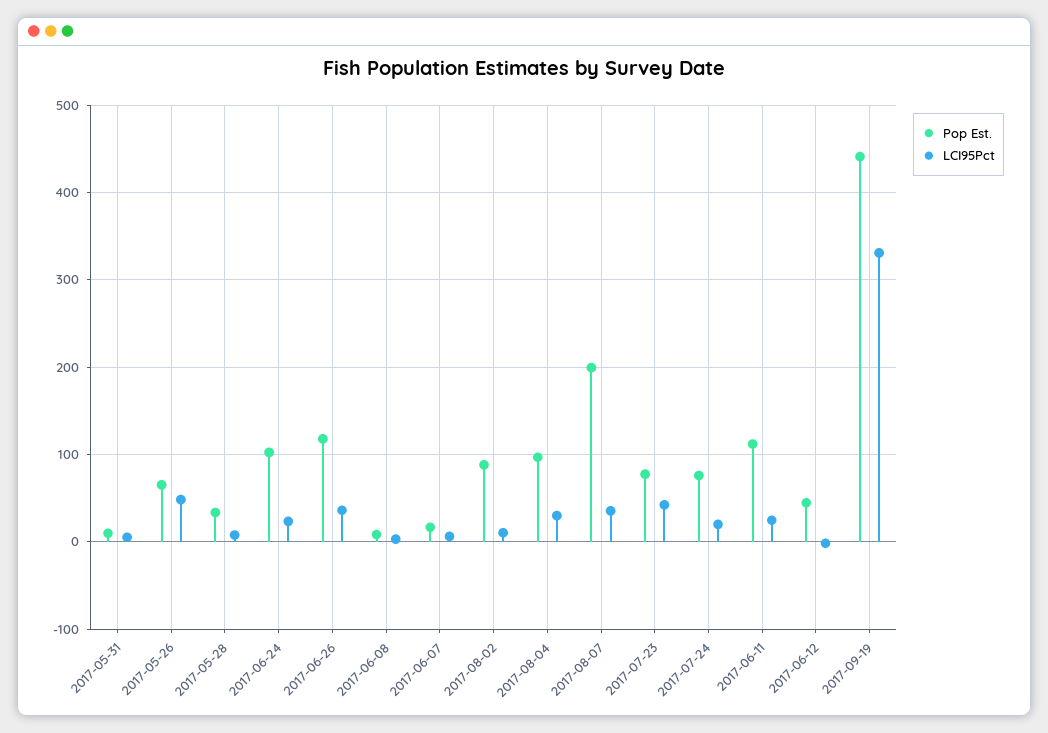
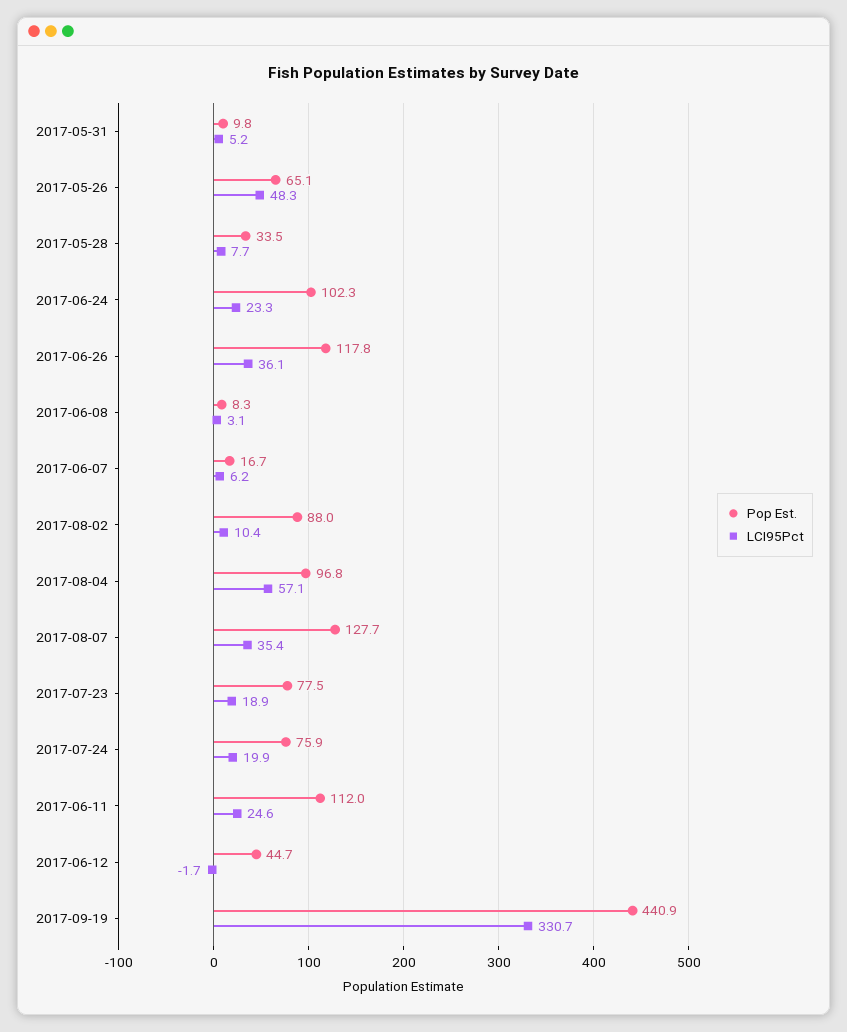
LCI95Pct, 2017-08-04: 30 -> 57.1
Pop Est., 2017-08-07: 200 -> 127.7
LCI95Pct, 2017-07-23: 40 -> 18.9

